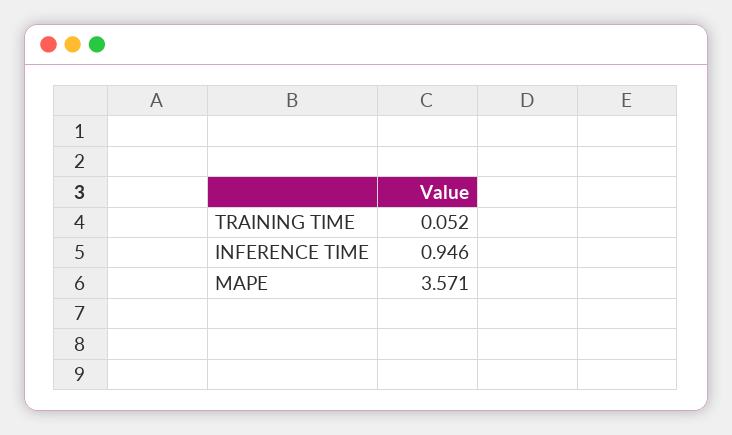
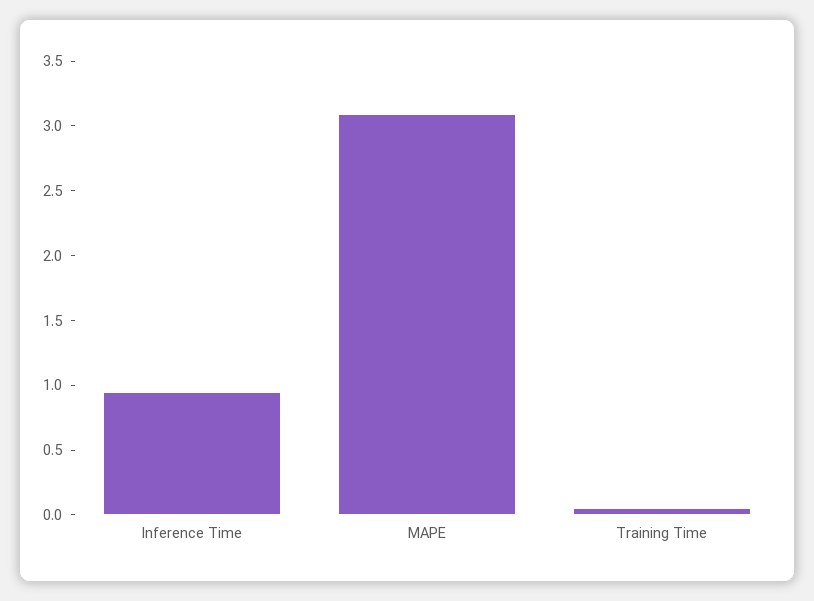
MAPE: 3.571 -> 3.1

